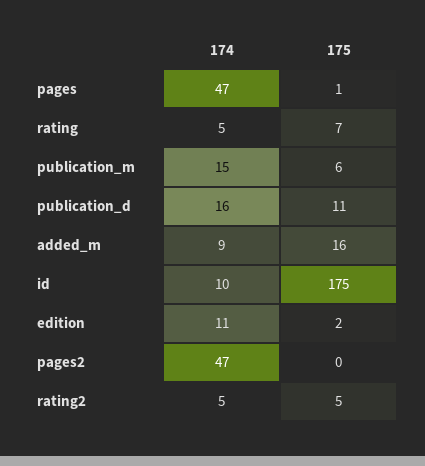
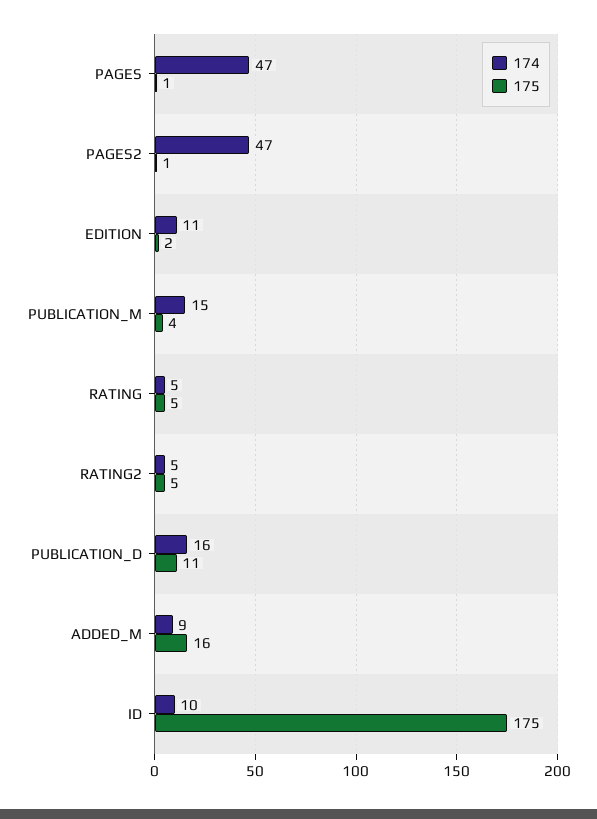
175, rating: 7 -> 5
175, publication_m: 6 -> 4
175, pages2: 0 -> 1

